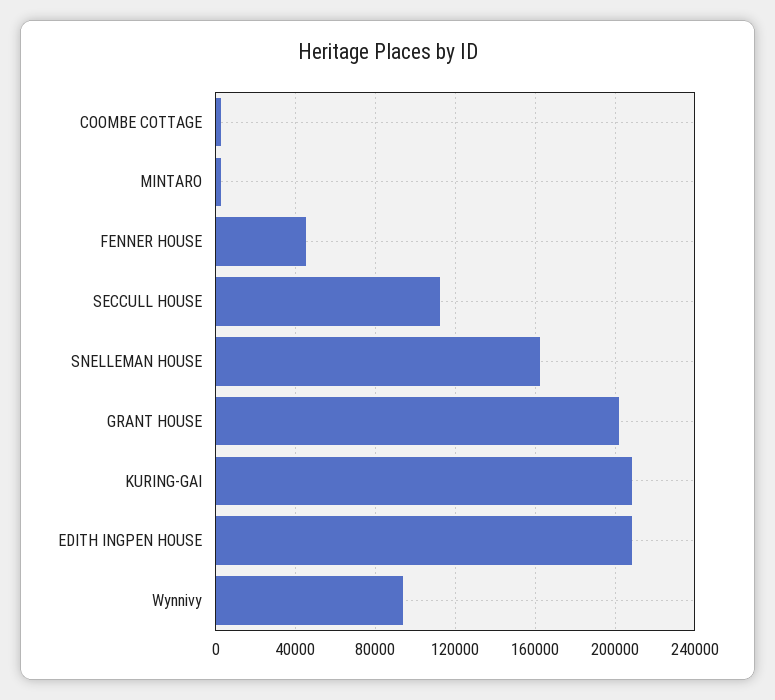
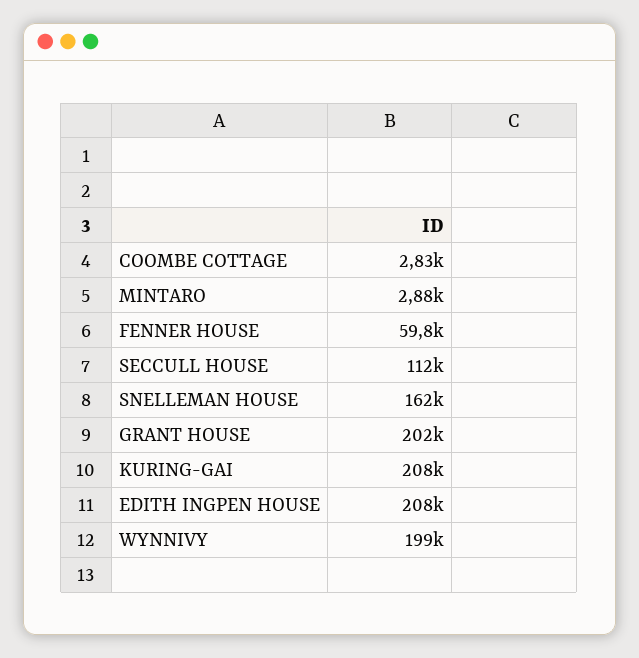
FENNER HOUSE: 45000 -> 59800
Wynnivy: 95000 -> 199000

